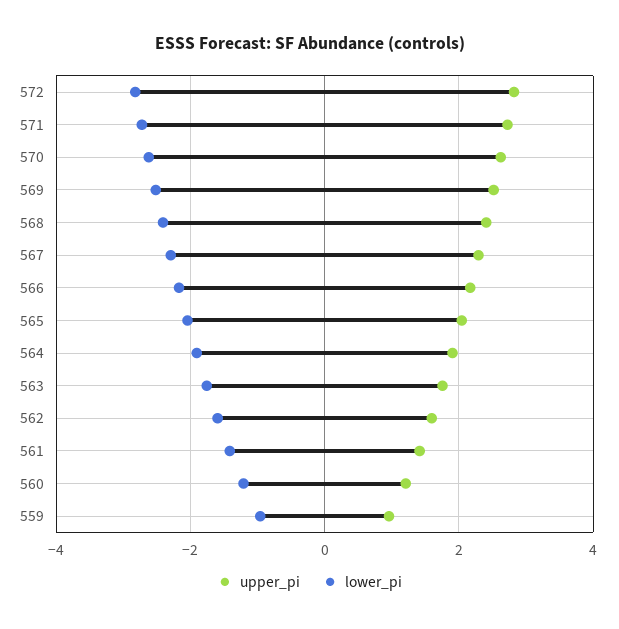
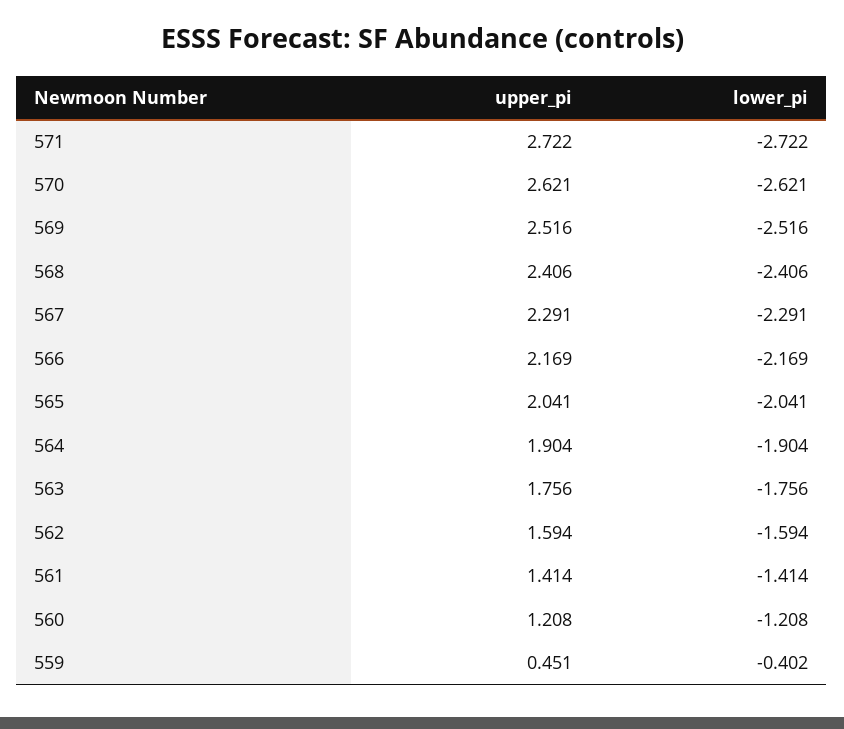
upper_pi, 572: 2.8 -> none
lower_pi, 572: -2.8 -> none
upper_pi, 559: 1 -> 0.451
lower_pi, 559: -1 -> -0.402

